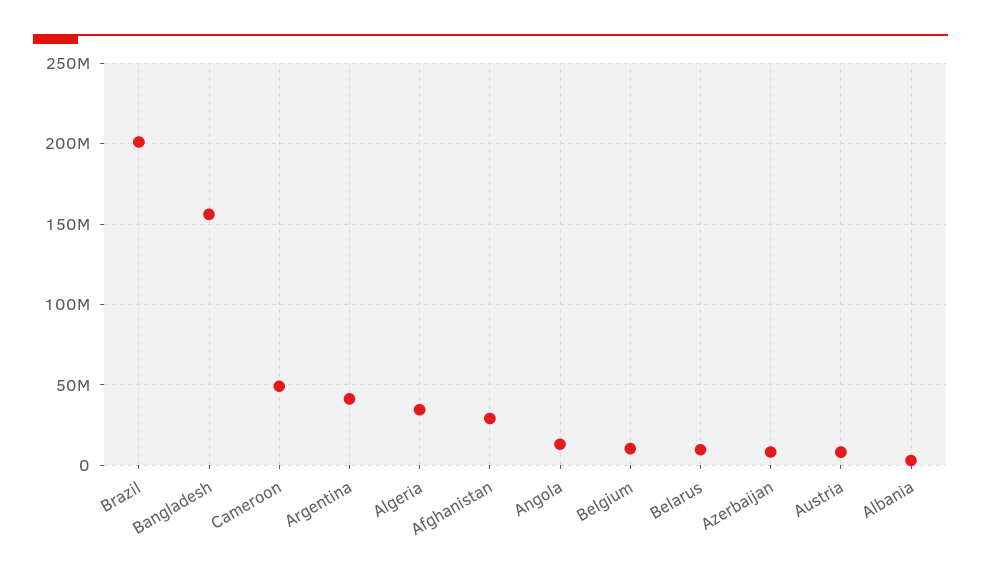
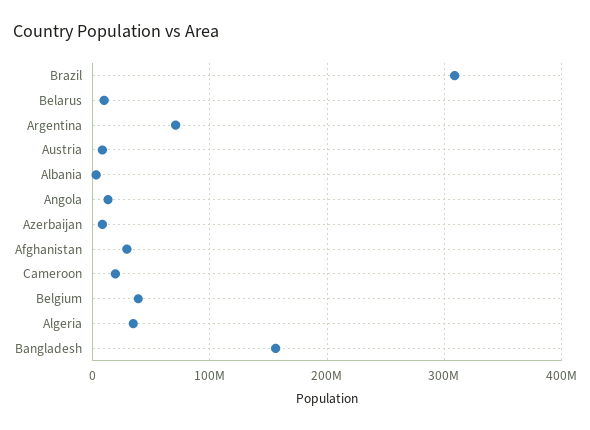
Brazil: 200000000 -> 310000000
Cameroon: 50000000 -> 20000000
Argentina: 40000000 -> 70000000
Belgium: 10000000 -> 40000000

